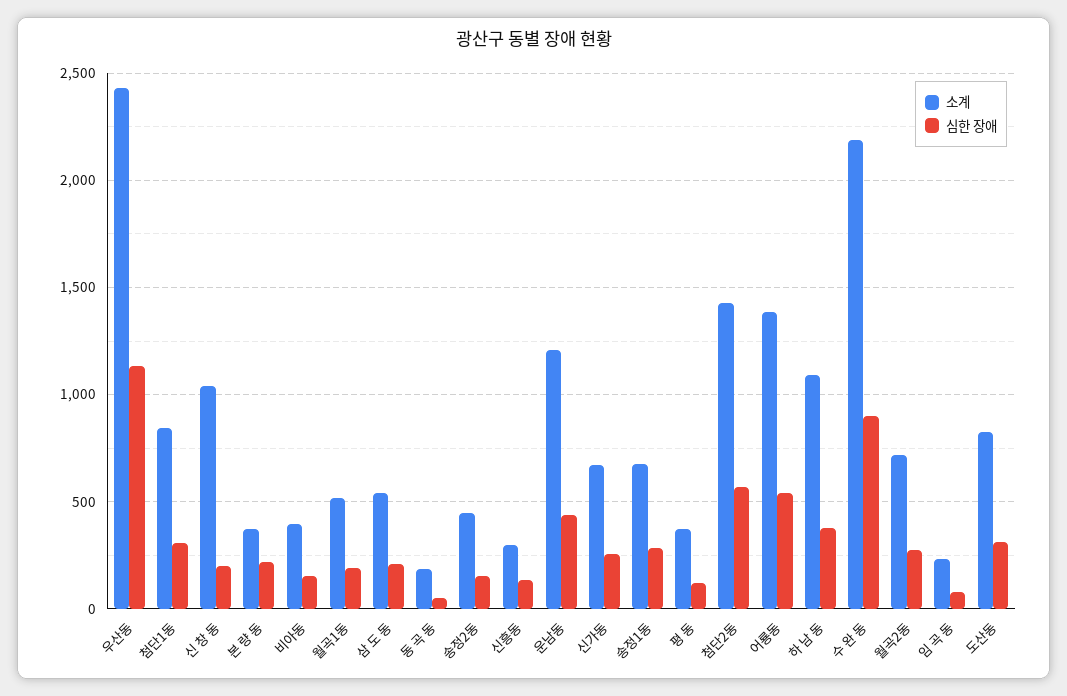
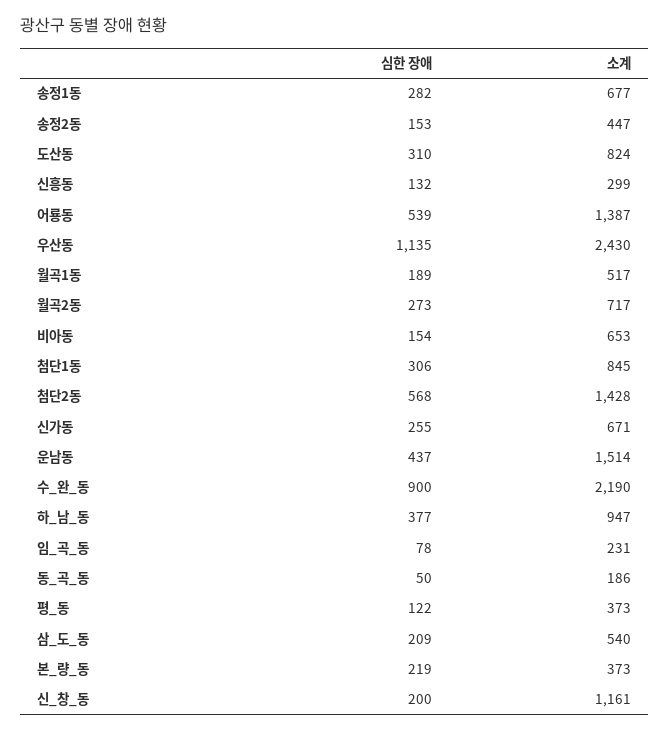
소계, 신 창 동: 1050 -> 1161
소계, 비아동: 400 -> 653
소계, 운남동: 1200 -> 1514
소계, 하 남 동: 1100 -> 947

